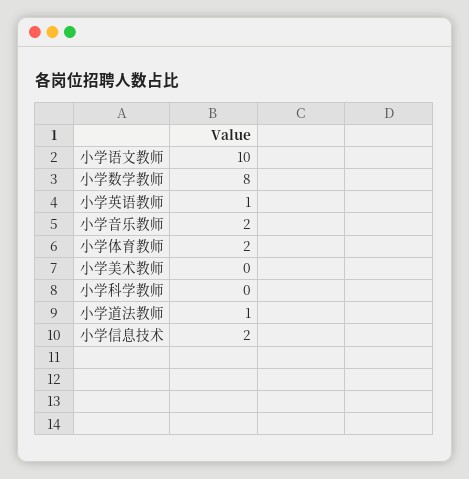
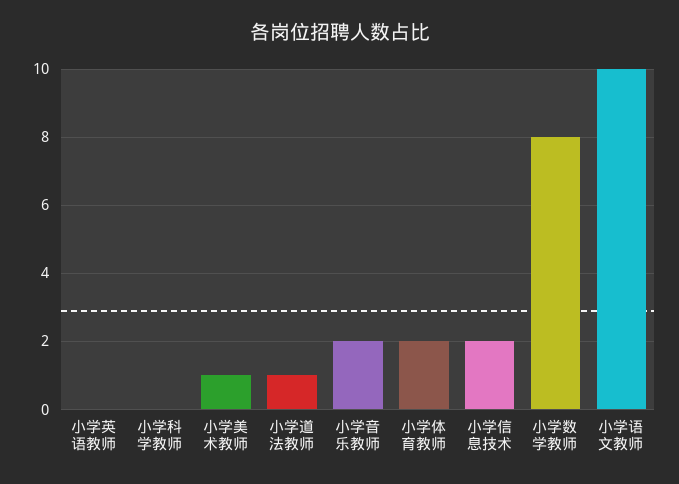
小学英语教师: 1 -> 0
小学美术教师: 0 -> 1

